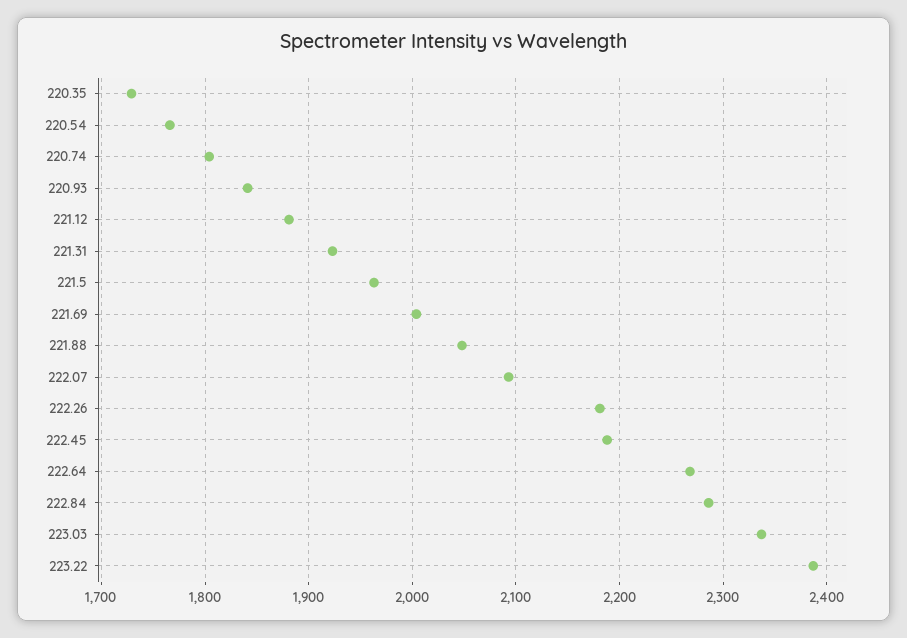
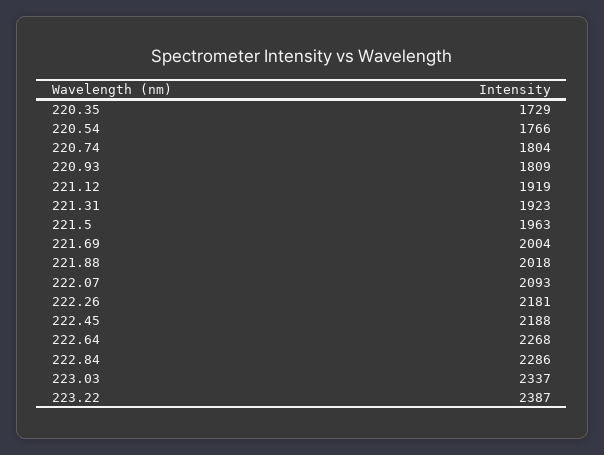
220.93: 1840 -> 1809
221.12: 1880 -> 1919
221.88: 2050 -> 2018

